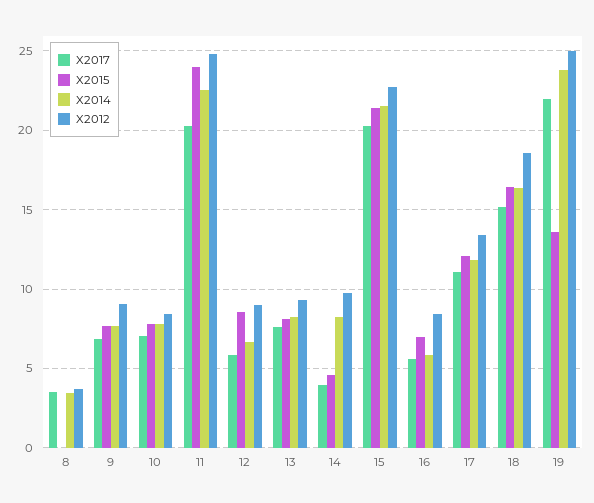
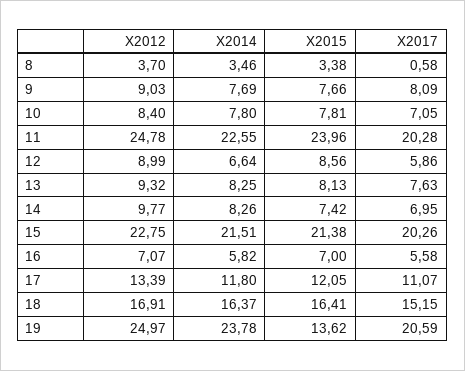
X2017, 8: 3.5 -> 0.58
X2015, 8: 0 -> 3.38
X2017, 9: 7 -> 8.09
X2017, 14: 4 -> 6.95
X2015, 14: 4.5 -> 7.42
X2012, 16: 8.5 -> 7.07
X2012, 18: 18.5 -> 16.91
X2017, 19: 22 -> 20.59

